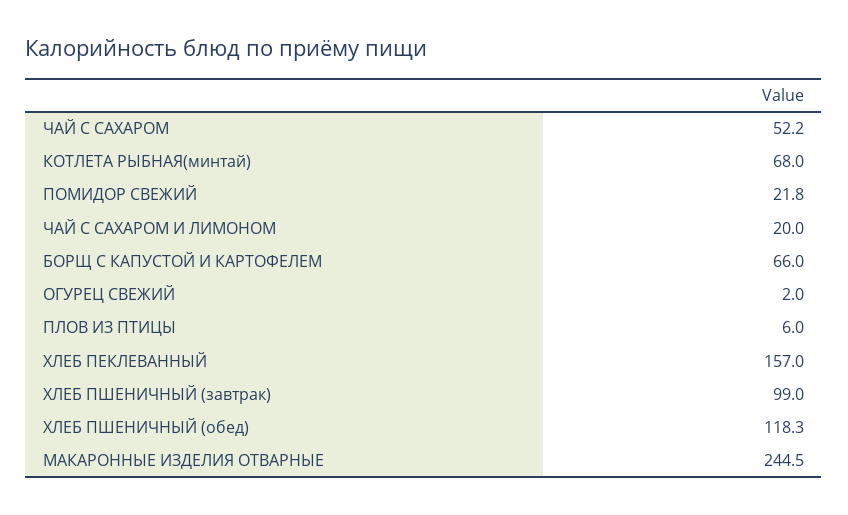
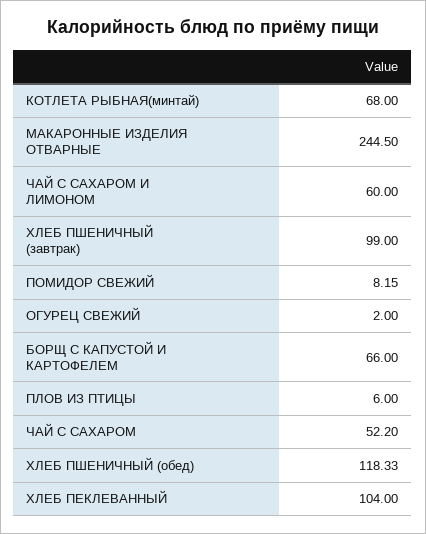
ПОМИДОР СВЕЖИЙ: 21.8 -> 8.15
ЧАЙ С САХАРОМ И ЛИМОНОМ: 20 -> 60
ХЛЕБ ПЕКЛЕВАННЫЙ: 157 -> 104

